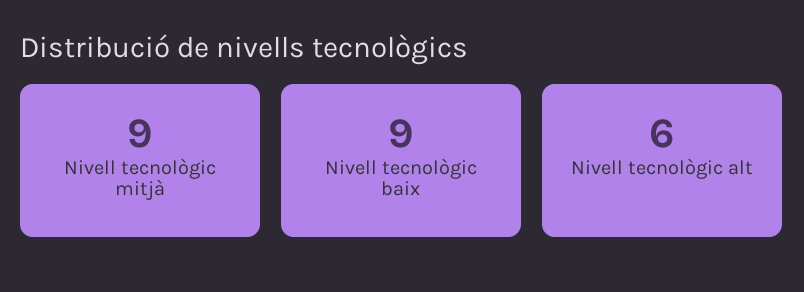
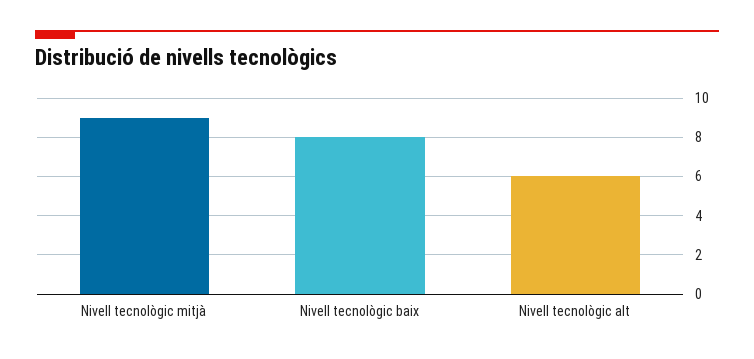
Nivell tecnològic baix: 9 -> 8

